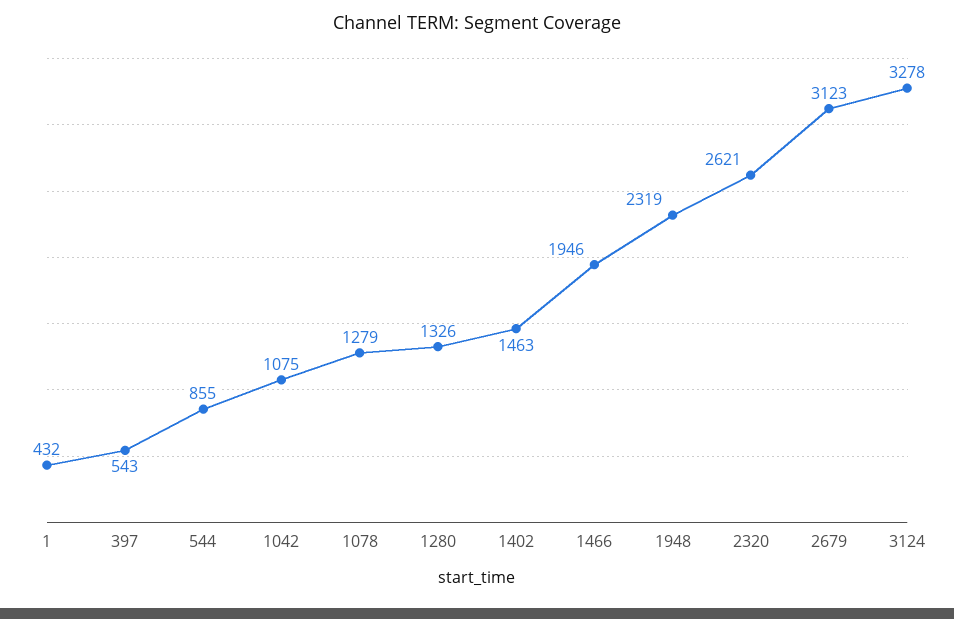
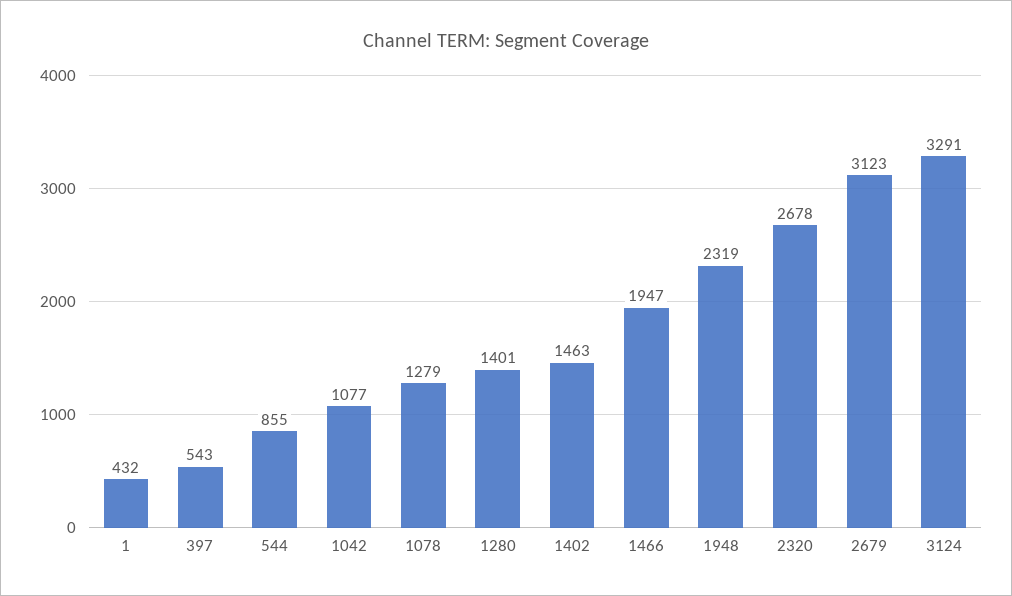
1042: 1075 -> 1077
1280: 1326 -> 1401
1466: 1946 -> 1947
2320: 2621 -> 2678
3124: 3278 -> 3291

